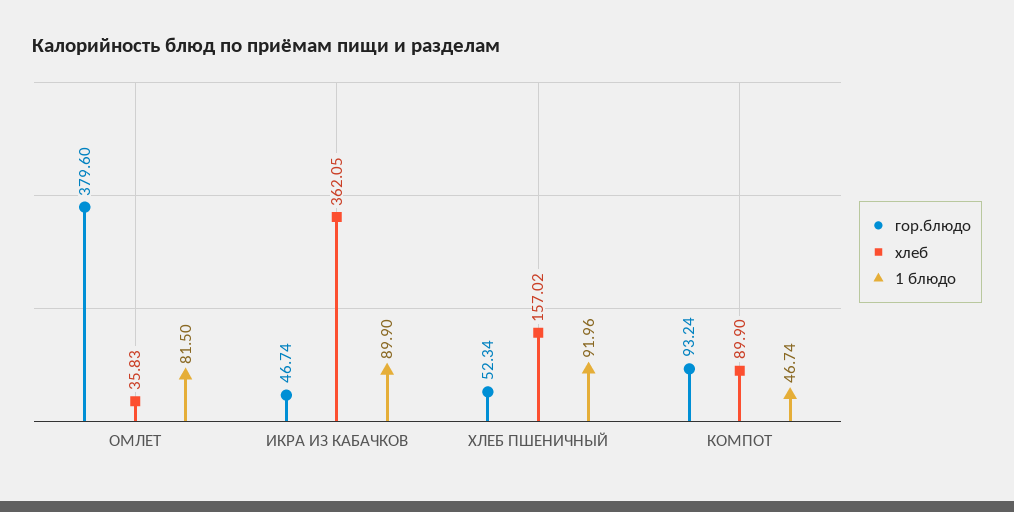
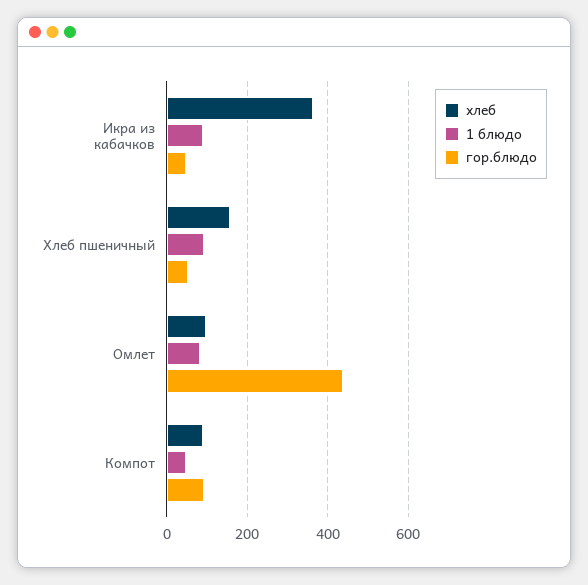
гор.блюдо, ОМЛЕТ: 379.6 -> 440
хлеб, ОМЛЕТ: 35.83 -> 100

